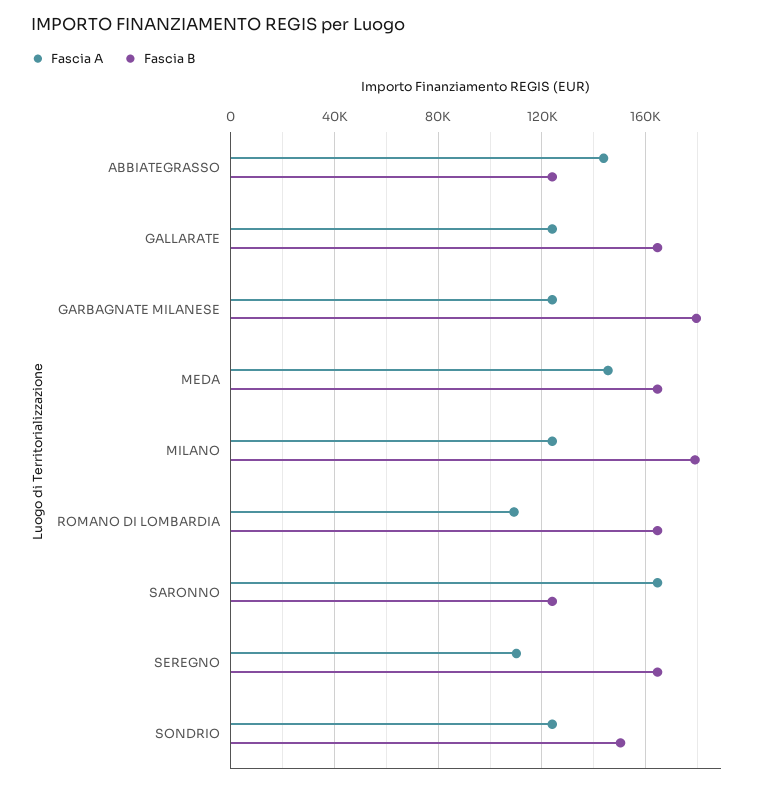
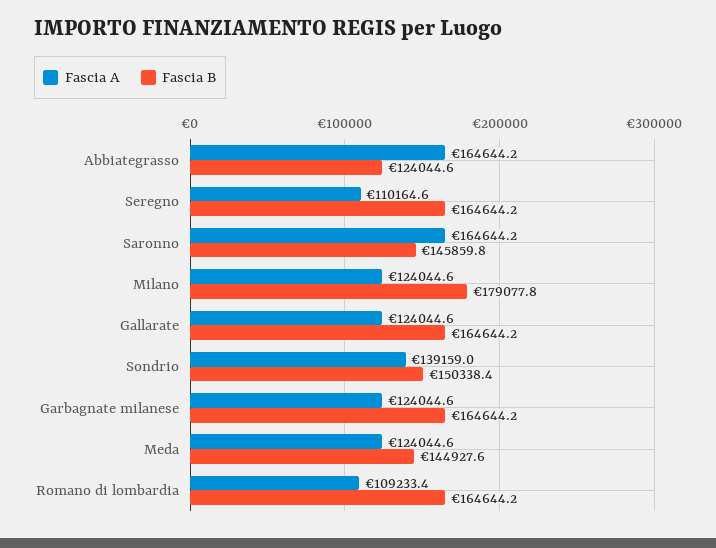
Fascia A, ABBIATEGRASSO: 145000 -> 164644.2
Fascia B, GARBAGNATE MILANESE: 180000 -> 164644.2
Fascia A, MEDA: 145000 -> 124044.6
Fascia B, MEDA: 165000 -> 144927.6
Fascia B, SARONNO: 125000 -> 145859.8
Fascia A, SONDRIO: 125000 -> 139159

